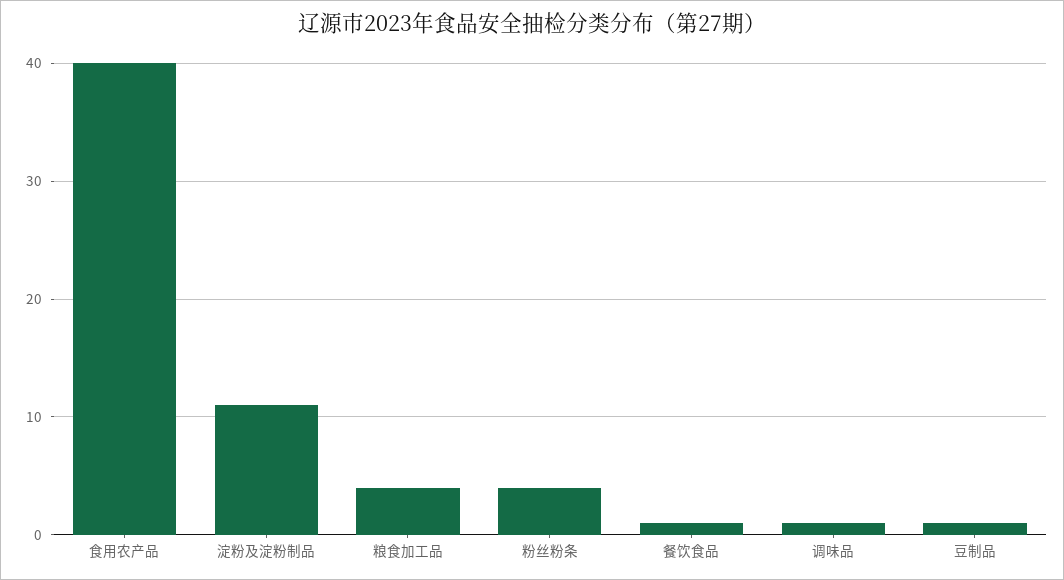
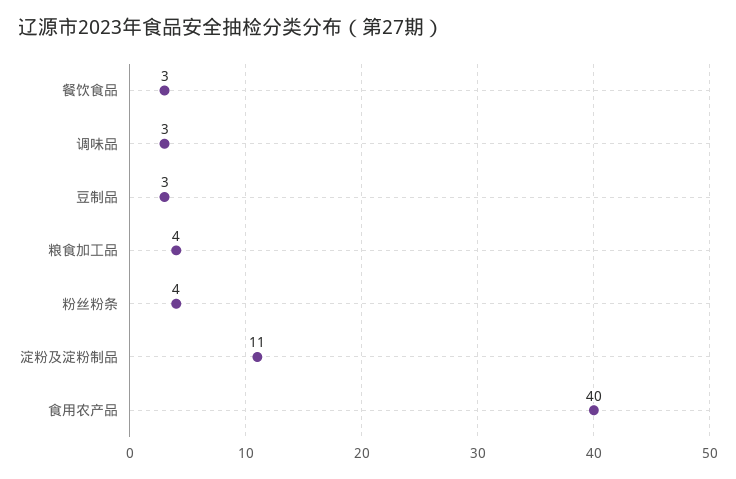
餐饮食品: 1 -> 3
调味品: 1 -> 3
豆制品: 1 -> 3

